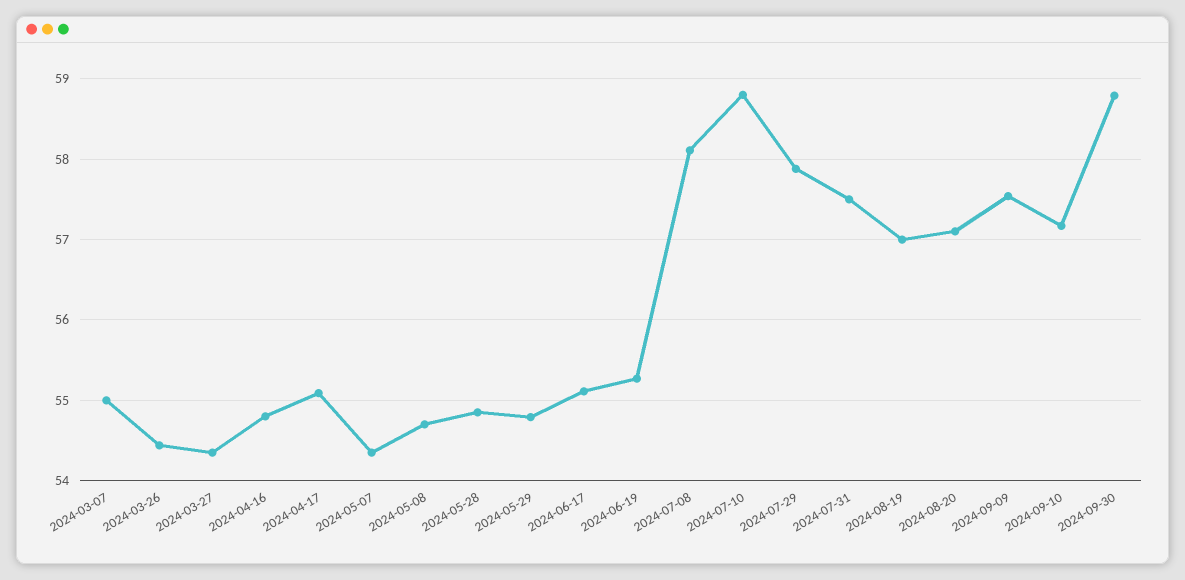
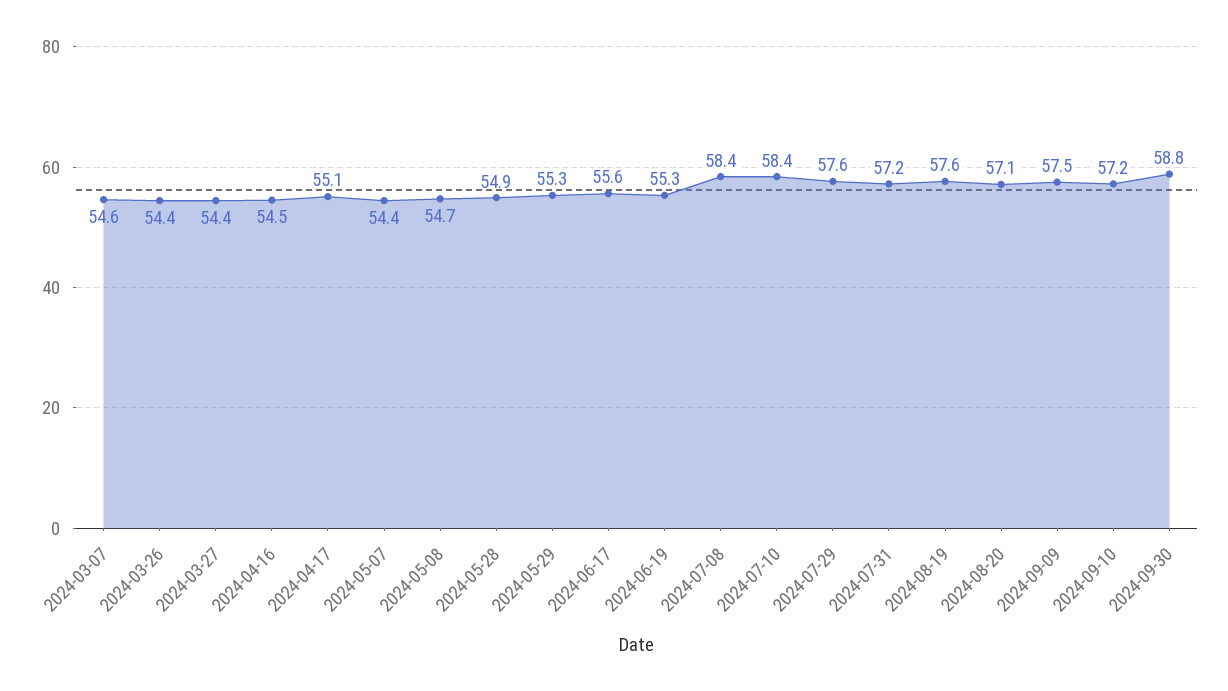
2024-03-07: 55 -> 54.6
2024-04-16: 54.8 -> 54.5
2024-05-29: 54.8 -> 55.3
2024-06-17: 55.1 -> 55.6
2024-07-08: 58.1 -> 58.4
2024-07-10: 58.8 -> 58.4
2024-07-29: 57.9 -> 57.6
2024-07-31: 57.5 -> 57.2
2024-08-19: 57 -> 57.6

